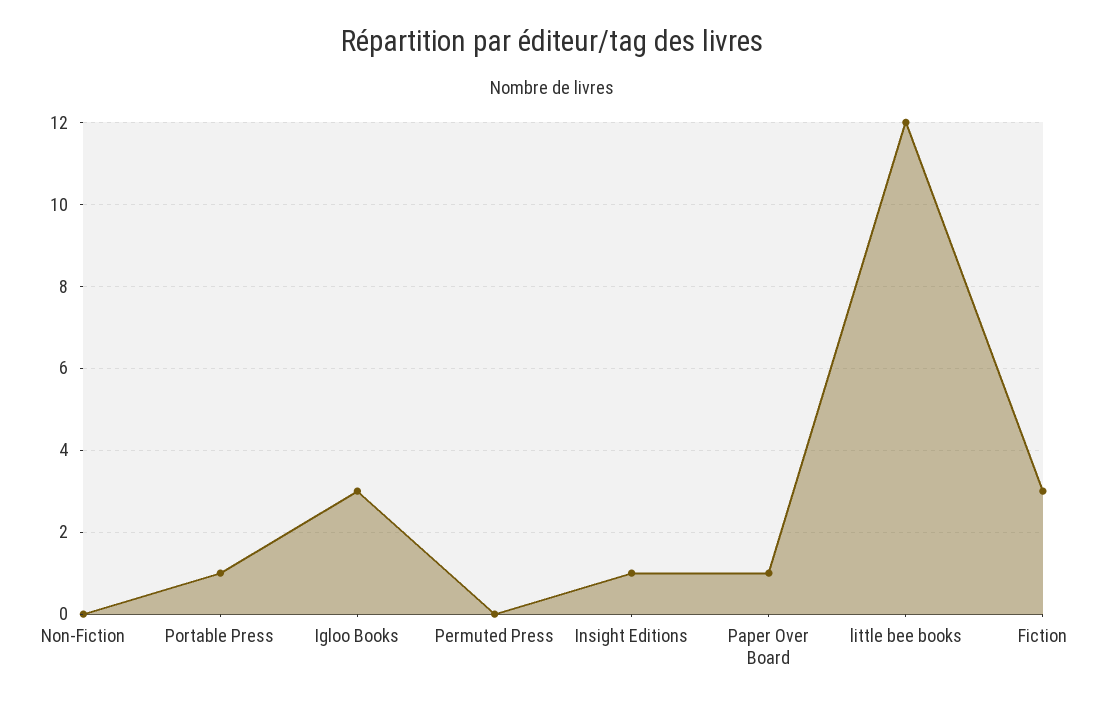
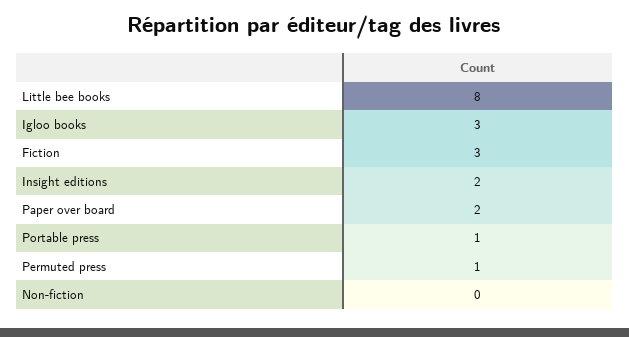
Permuted Press: 0 -> 1
Insight Editions: 1 -> 2
Paper Over Board: 1 -> 2
little bee books: 12 -> 8

